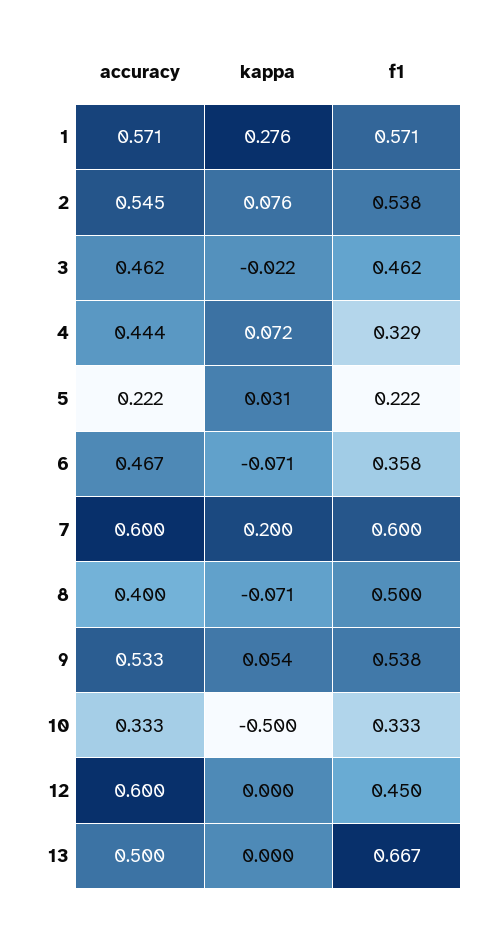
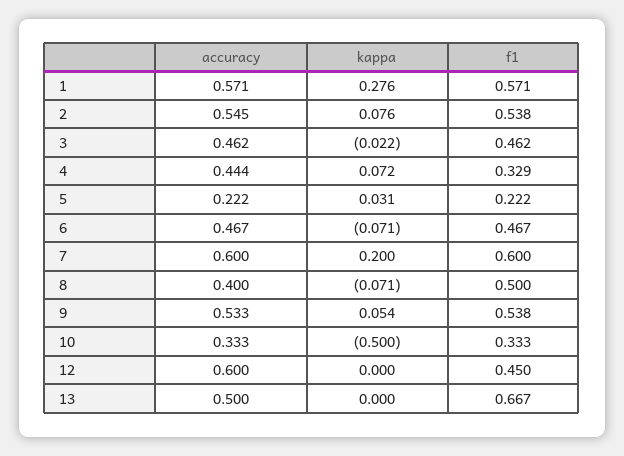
f1, 6: 0.358 -> 0.467

